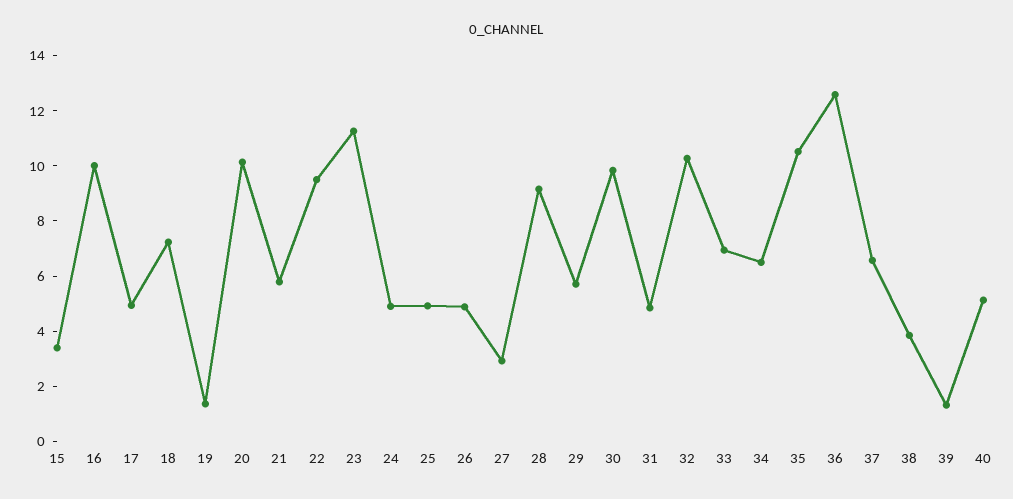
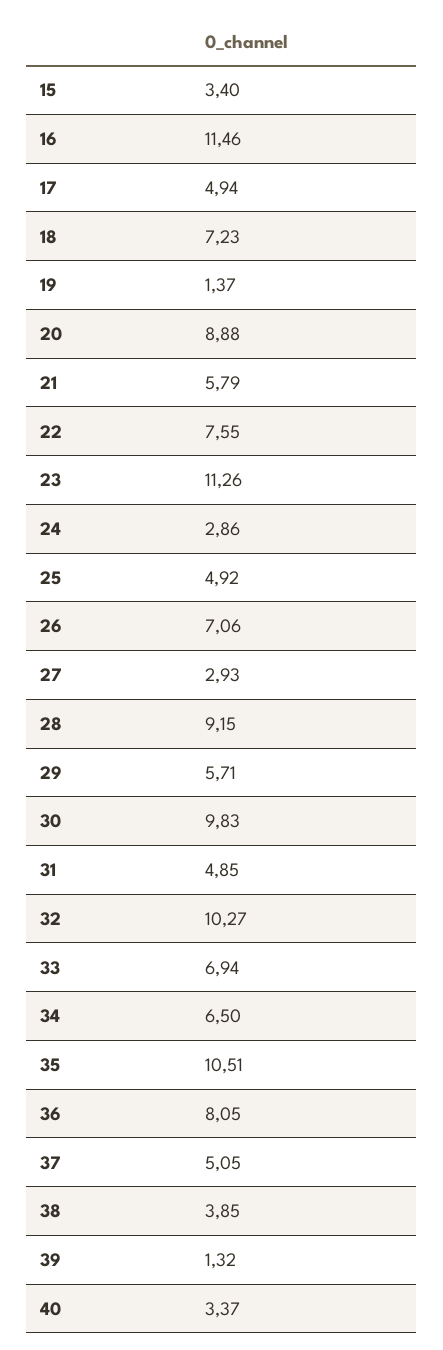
16: 10 -> 11.46
20: 10 -> 8.88
22: 9.5 -> 7.55
24: 5 -> 2.86
26: 5 -> 7.06
36: 12.5 -> 8.05
37: 6.5 -> 5.05
40: 5 -> 3.37

